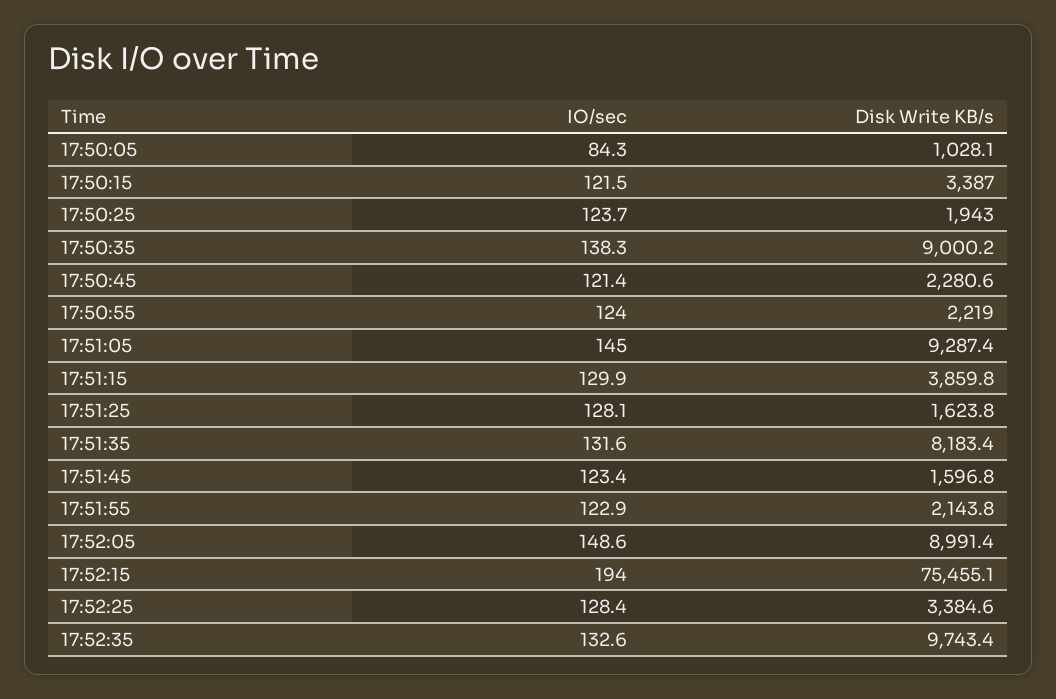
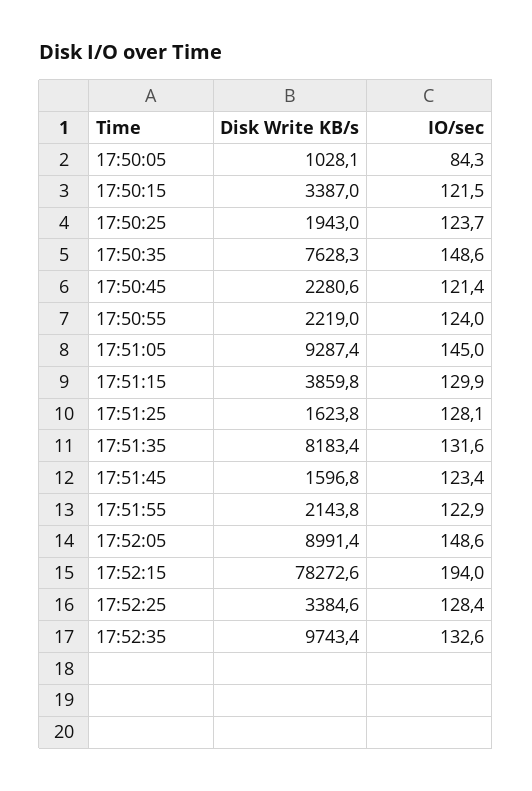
IO/sec, 17:50:35: 138.3 -> 148.6
Disk Write KB/s, 17:50:35: 9000.2 -> 7628.3
Disk Write KB/s, 17:52:15: 75455.1 -> 78272.6

